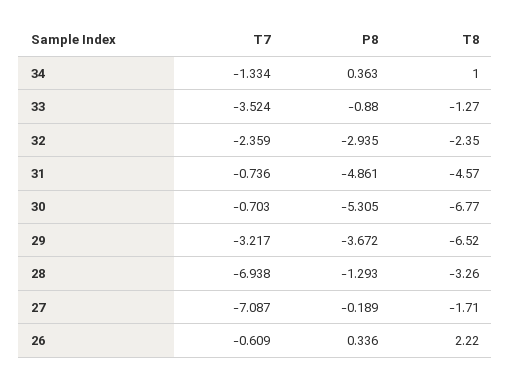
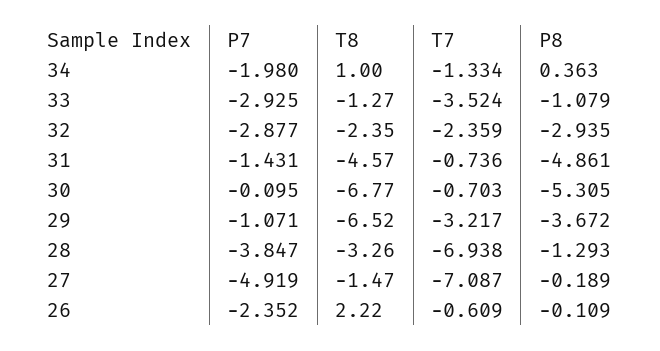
P8, 33: -0.88 -> -1.079
T8, 27: -1.71 -> -1.47
P8, 26: 0.336 -> -0.109
P7, 34: none -> -1.98
P7, 33: none -> -2.925
P7, 32: none -> -2.877
P7, 31: none -> -1.431
P7, 30: none -> -0.095
P7, 29: none -> -1.071
P7, 28: none -> -3.847
P7, 27: none -> -4.919
P7, 26: none -> -2.352

